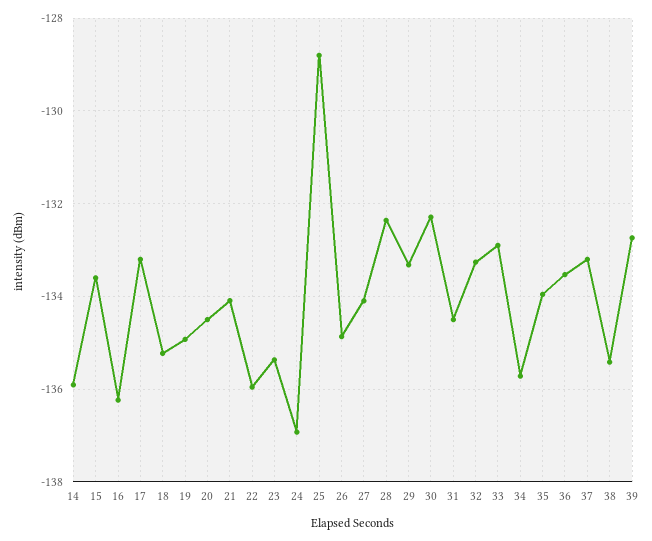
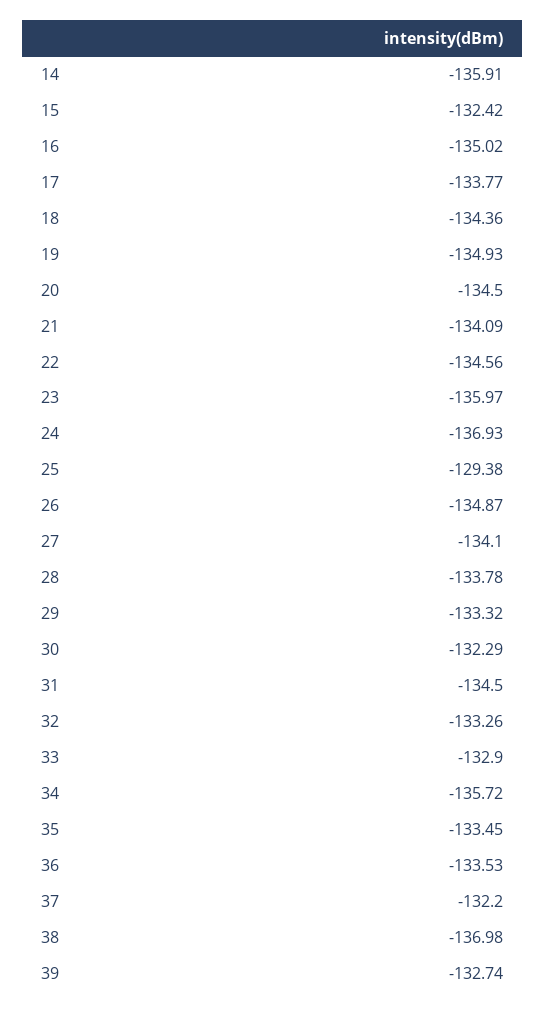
15: -133.6 -> -132.42
16: -136.2 -> -135.02
17: -133.2 -> -133.77
18: -135.2 -> -134.36
22: -136 -> -134.56
23: -135.4 -> -135.97
25: -128.8 -> -129.38
28: -132.4 -> -133.78
35: -134 -> -133.45
37: -133.2 -> -132.2
38: -135.4 -> -136.98

